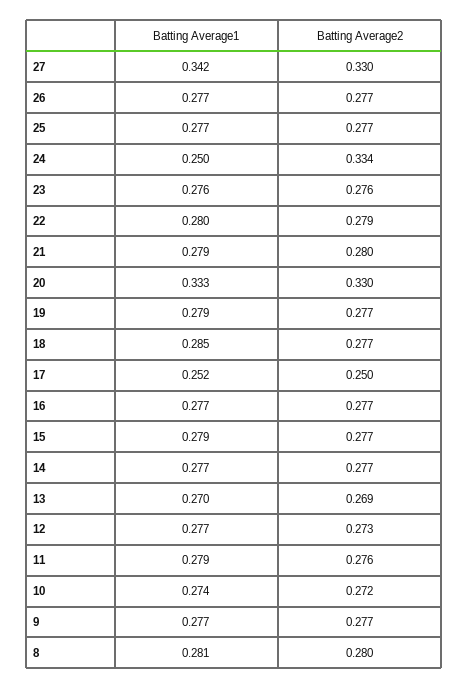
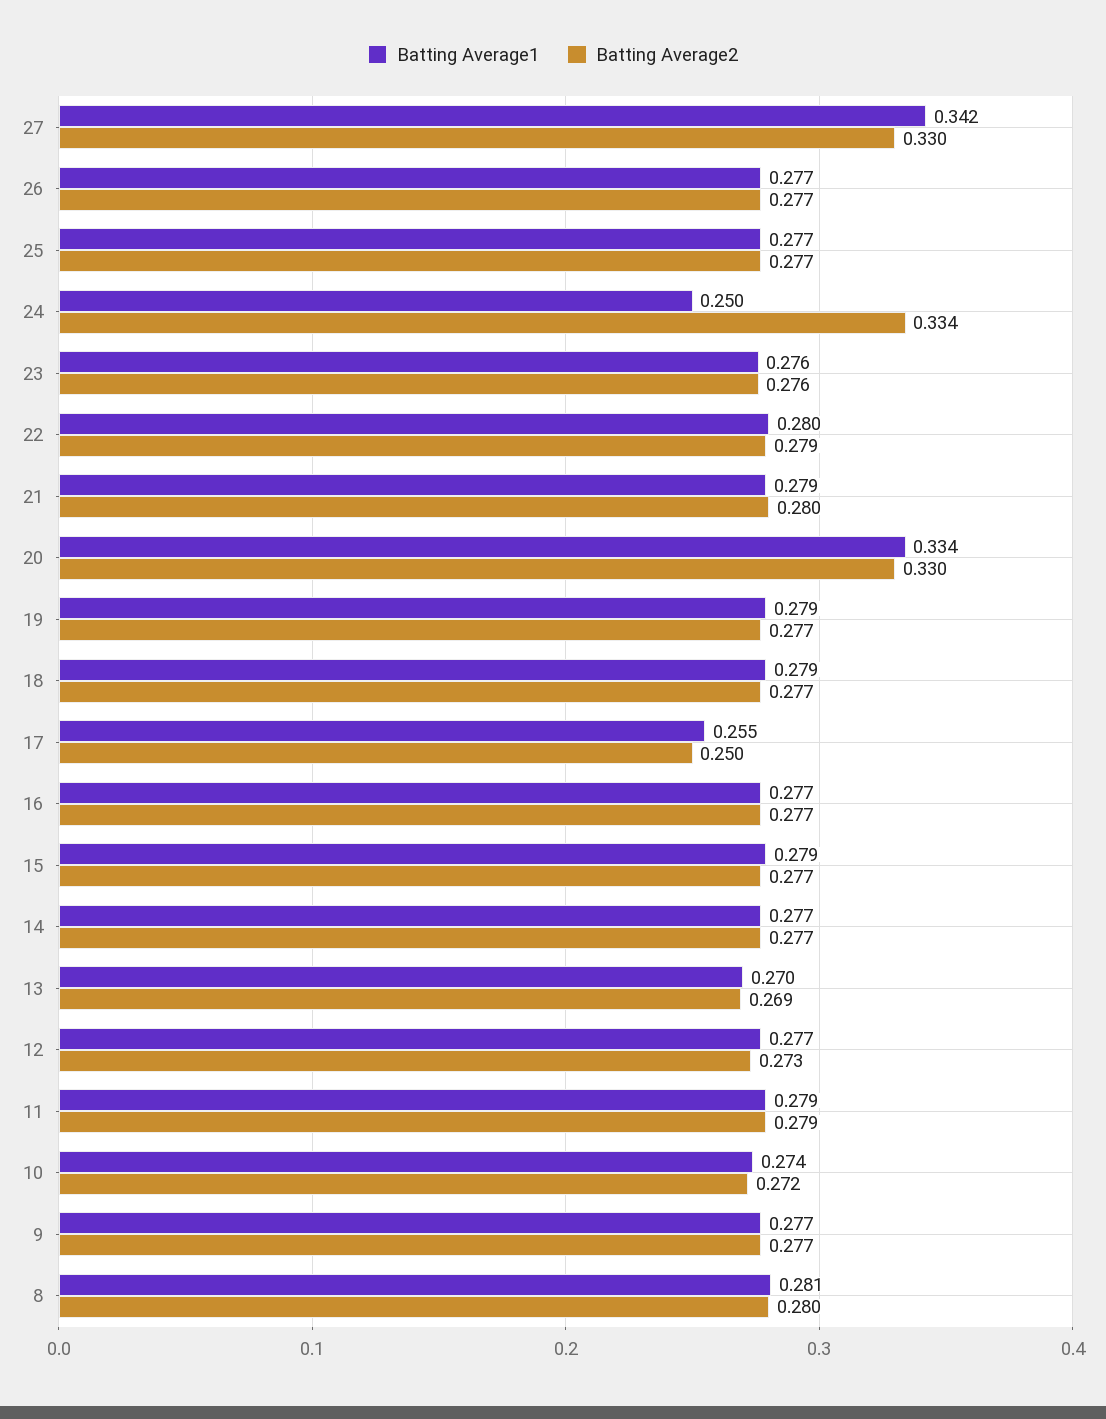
Batting Average1, 20: 0.333 -> 0.334
Batting Average1, 18: 0.285 -> 0.279
Batting Average1, 17: 0.252 -> 0.255
Batting Average2, 11: 0.276 -> 0.279

